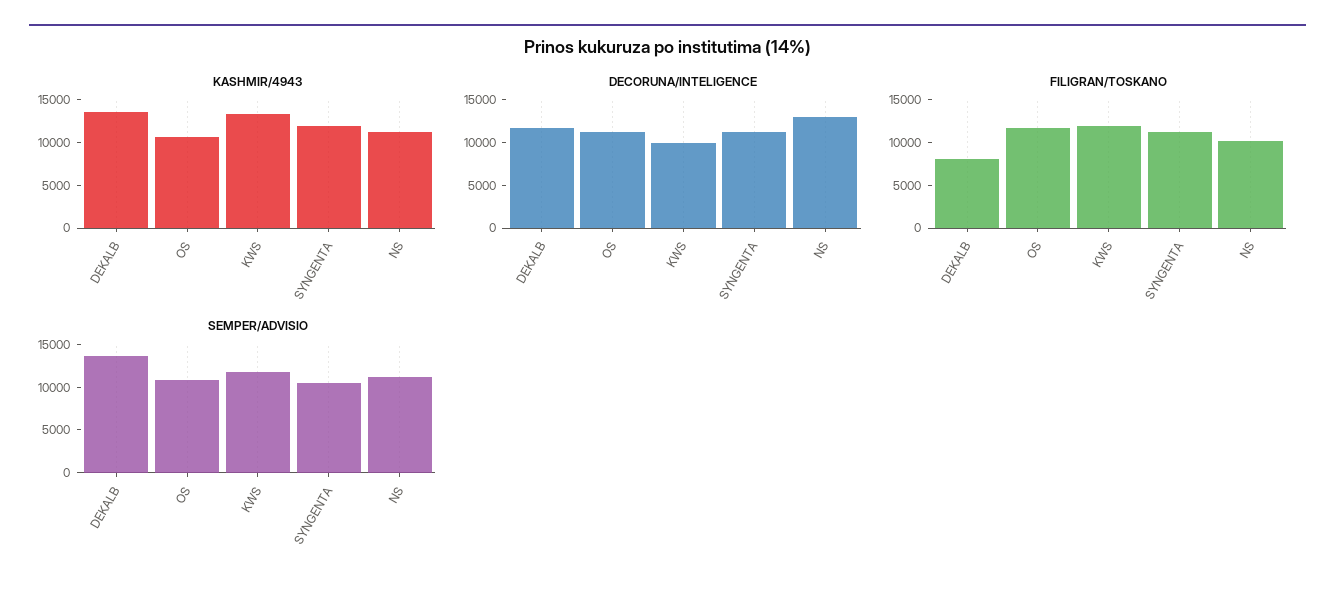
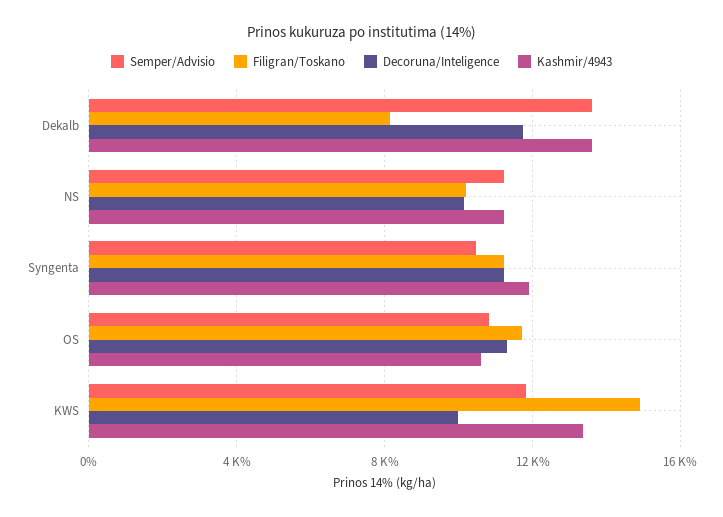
DECORUNA/INTELIGENCE, NS: 13000 -> 10000
FILIGRAN/TOSKANO, KWS: 12000 -> 15000

